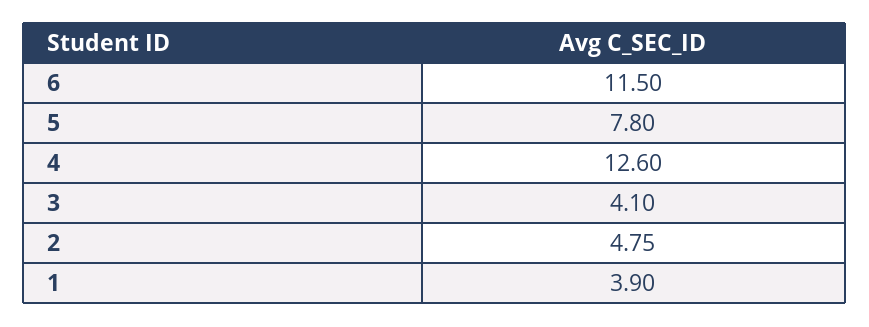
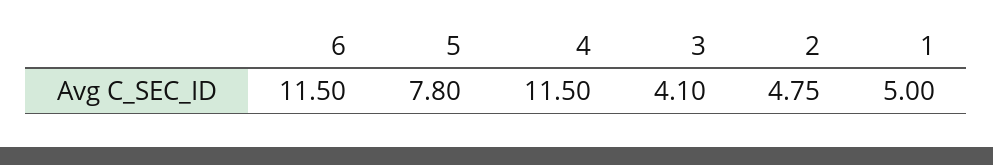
4: 12.6 -> 11.5
1: 3.9 -> 5

